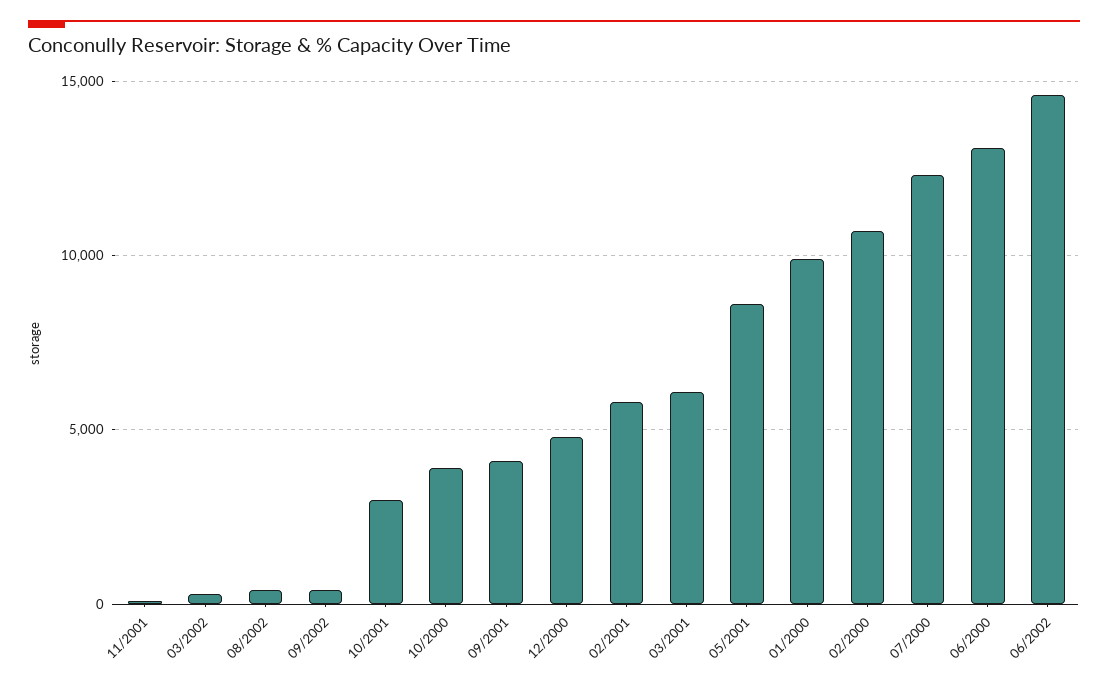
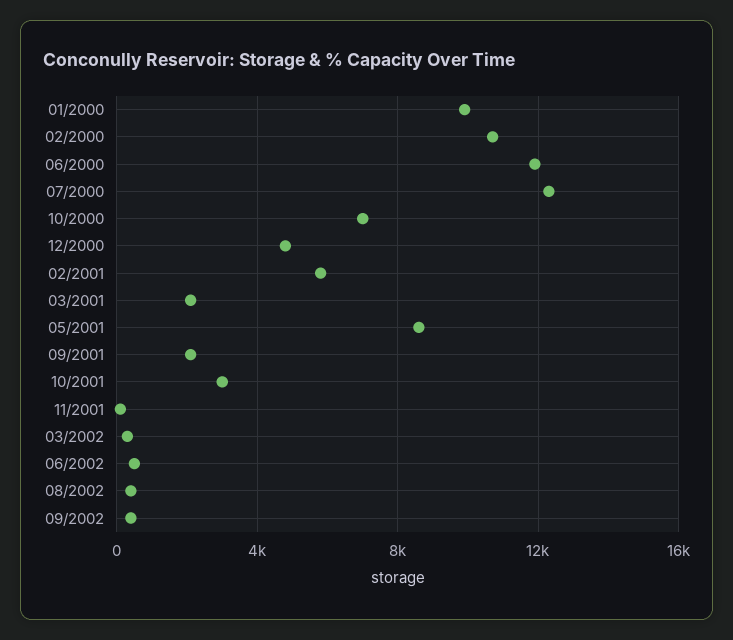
10/2000: 4000 -> 7000
09/2001: 4000 -> 2000
03/2001: 6000 -> 2000
06/2000: 13000 -> 12000
06/2002: 14500 -> 500

